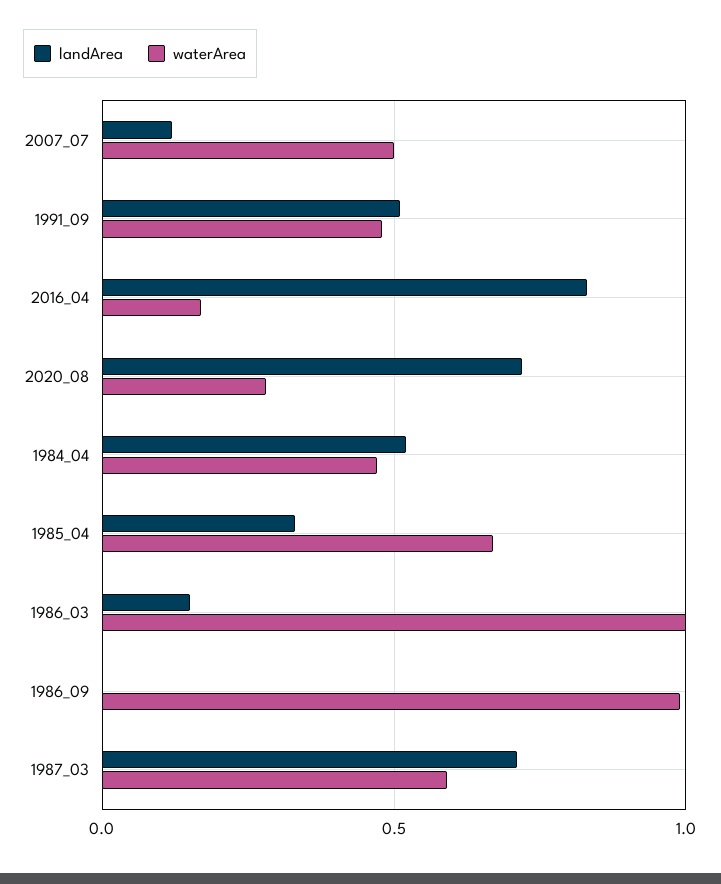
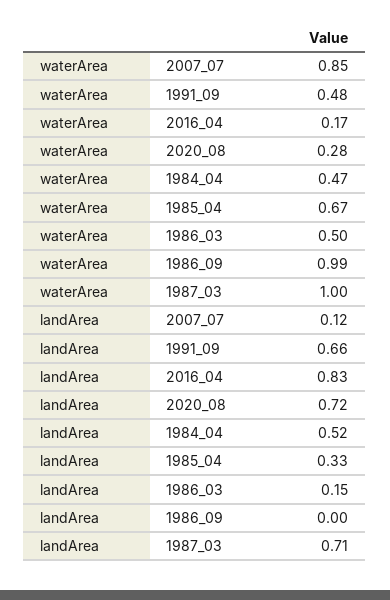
waterArea, 2007_07: 0.5 -> 0.85
landArea, 1991_09: 0.5 -> 0.66
waterArea, 1986_03: 1 -> 0.5
waterArea, 1987_03: 0.6 -> 1

